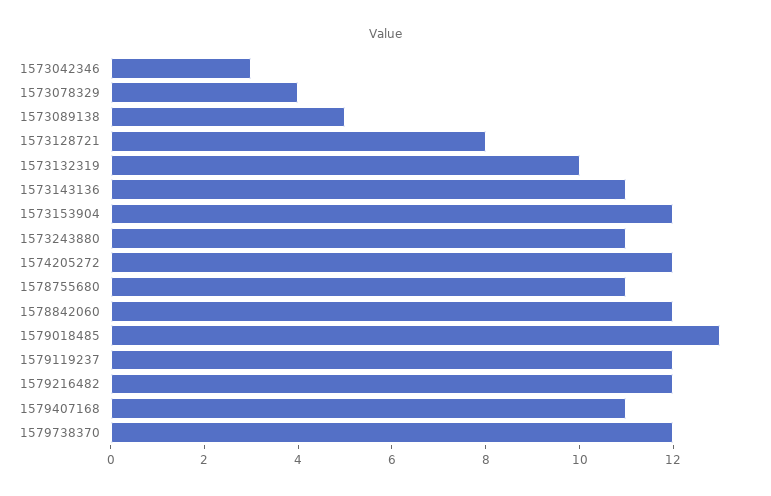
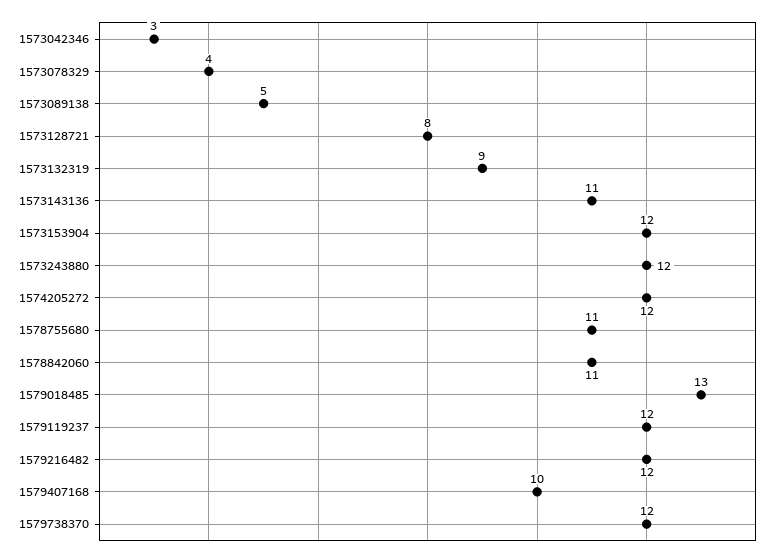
1573132319: 10 -> 9
1573243880: 11 -> 12
1578842060: 12 -> 11
1579407168: 11 -> 10

